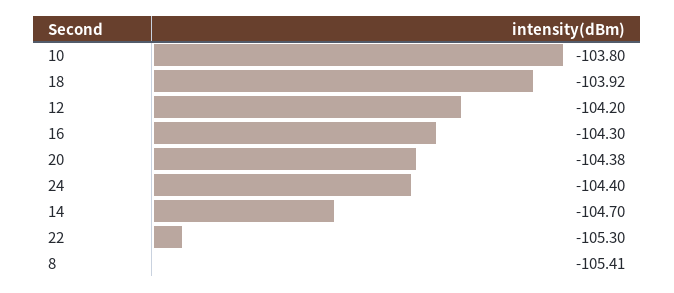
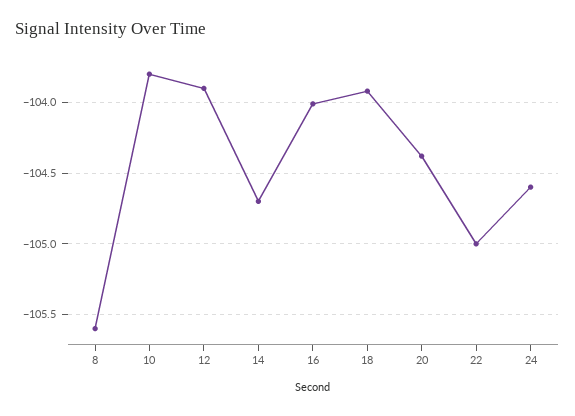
12: -104.2 -> -103.9
16: -104.3 -> -104
24: -104.4 -> -104.6
22: -105.3 -> -105
8: -105.41 -> -105.6

